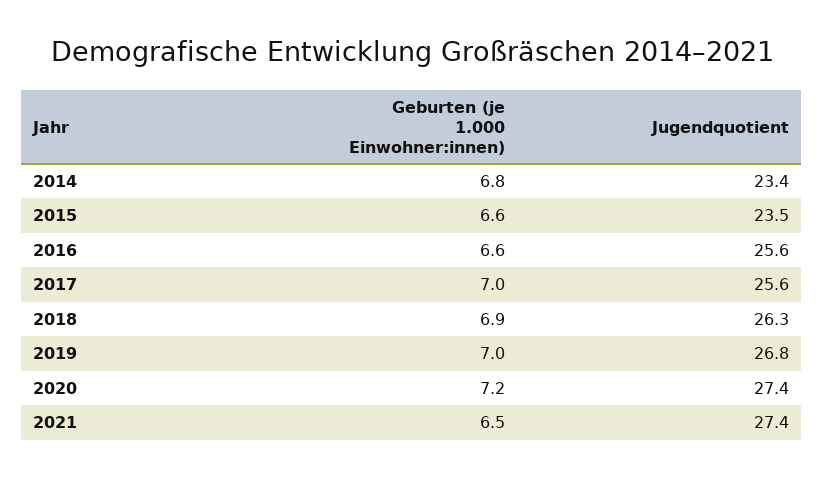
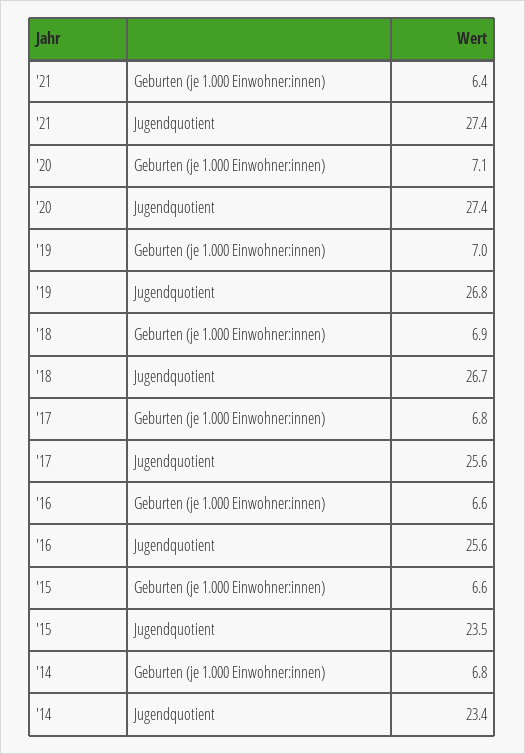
Geburten (je 1.000 Einwohner:innen), 2017: 7 -> 6.8
Jugendquotient, 2018: 26.3 -> 26.7
Geburten (je 1.000 Einwohner:innen), 2020: 7.2 -> 7.1
Geburten (je 1.000 Einwohner:innen), 2021: 6.5 -> 6.4

